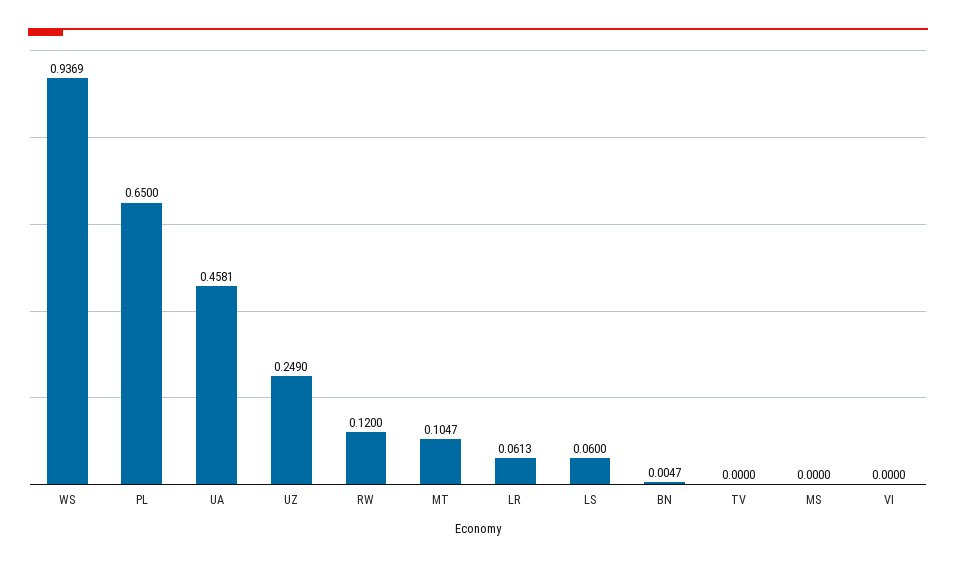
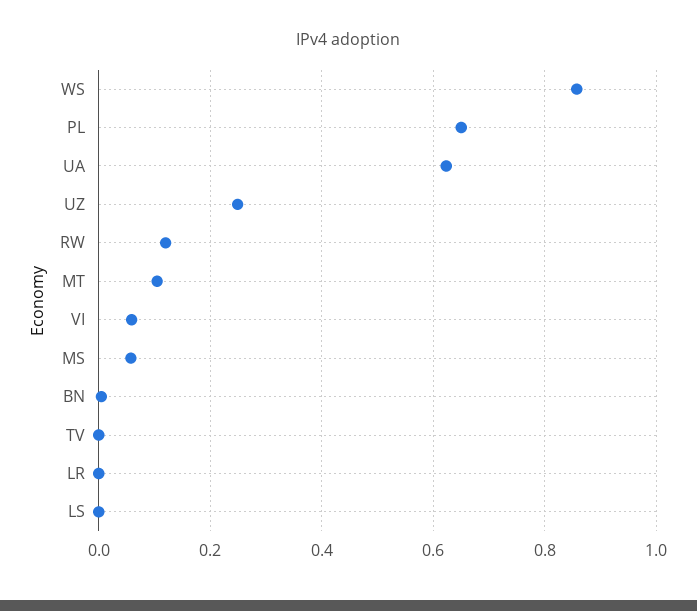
WS: 0.9369 -> 0.86
UA: 0.4581 -> 0.62
LR: 0.0613 -> 0
LS: 0.06 -> 0
MS: 0 -> 0.06
VI: 0 -> 0.06

